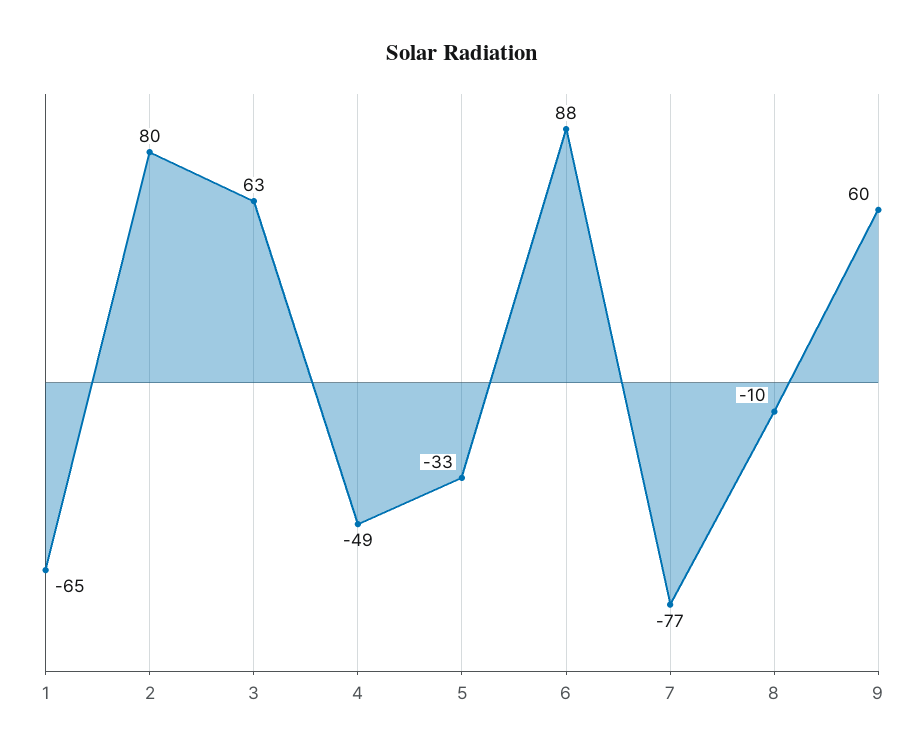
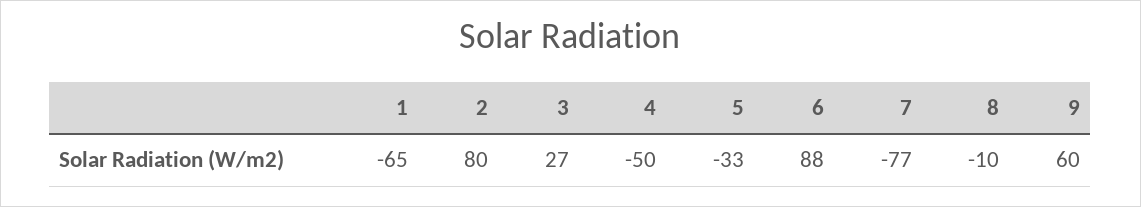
3: 63 -> 27
4: -49 -> -50

